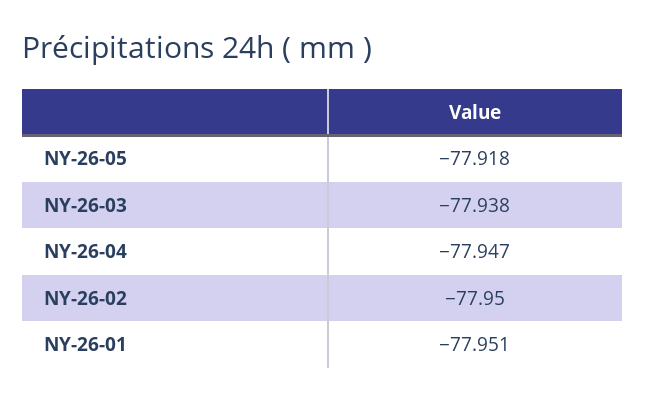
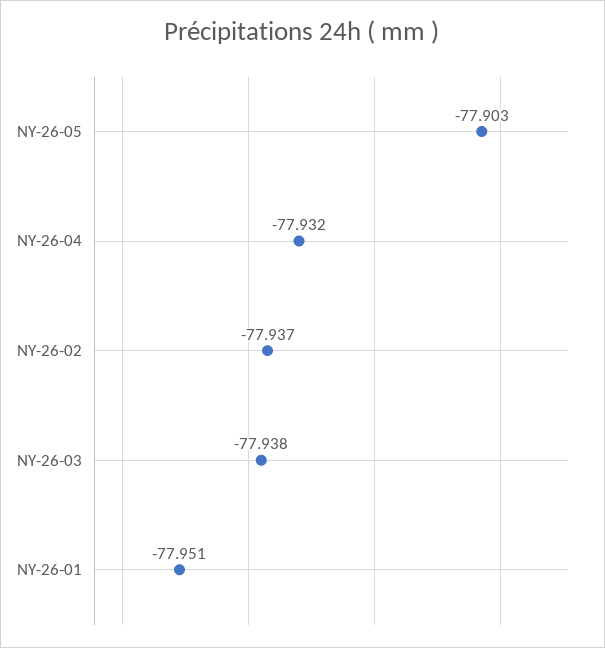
NY-26-05: -77.918 -> -77.903
NY-26-04: -77.947 -> -77.932
NY-26-02: -77.95 -> -77.937

